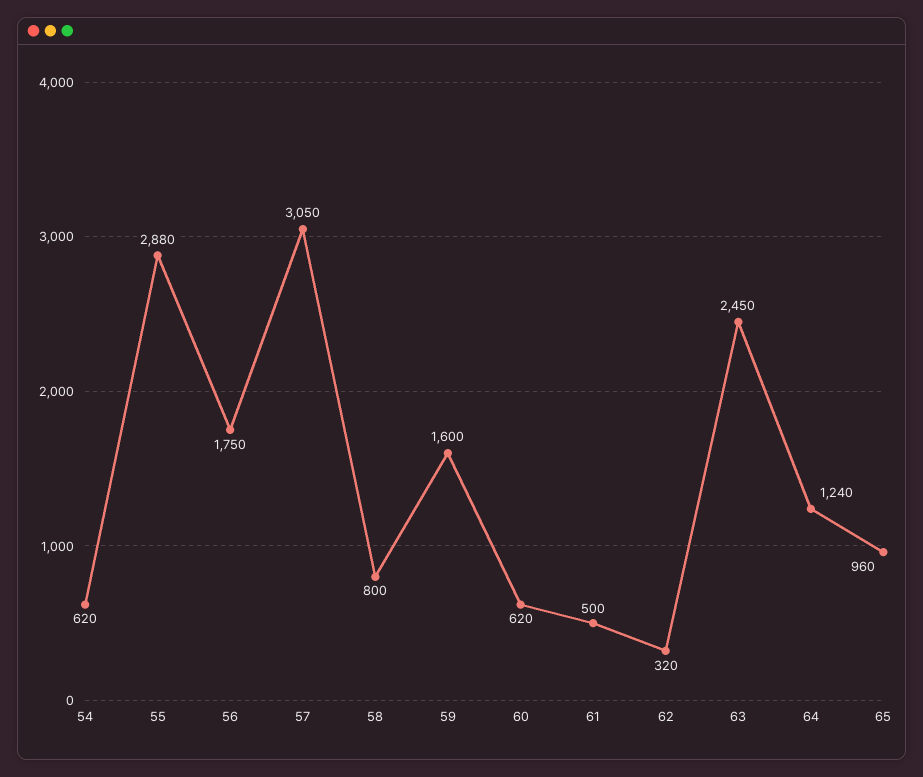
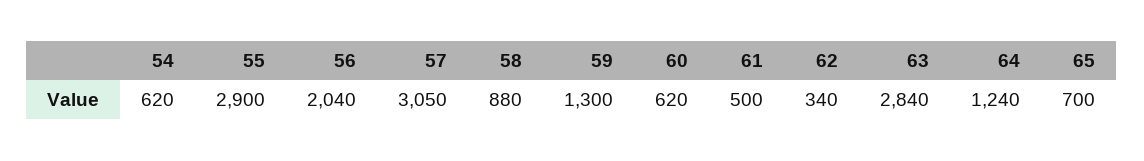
55: 2880 -> 2900
56: 1750 -> 2040
58: 800 -> 880
59: 1600 -> 1300
62: 320 -> 340
63: 2450 -> 2840
65: 960 -> 700

